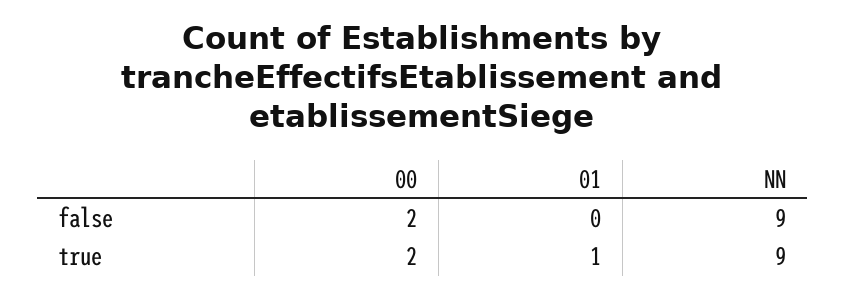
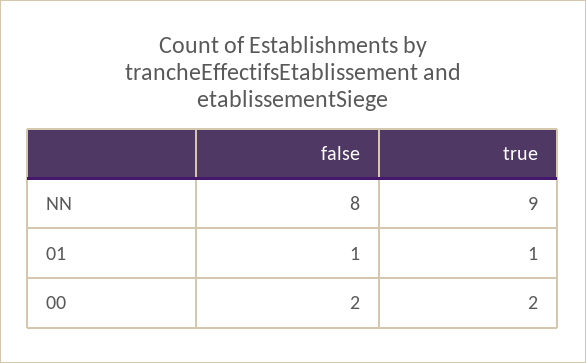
01, false: 0 -> 1
NN, false: 9 -> 8

